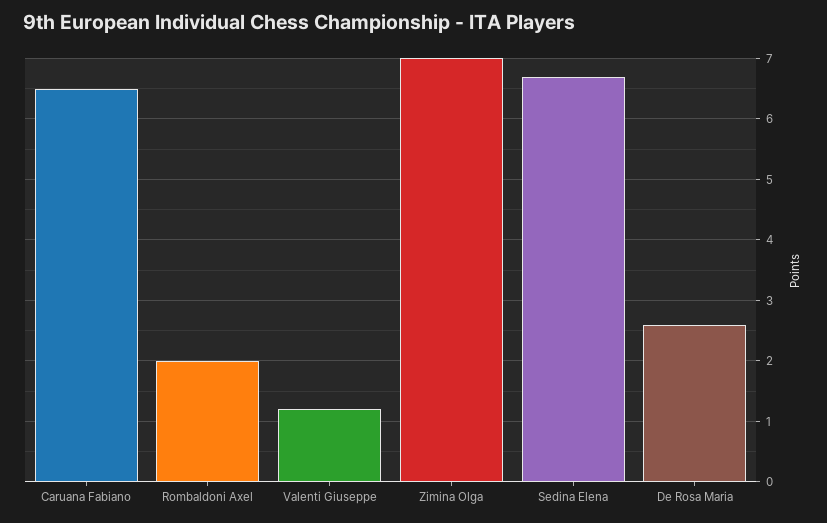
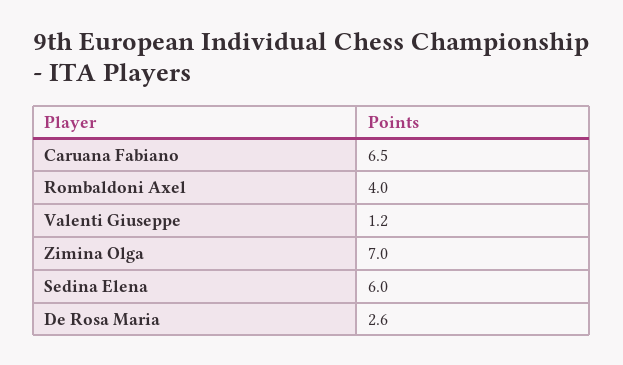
Rombaldoni Axel: 2 -> 4
Sedina Elena: 6.7 -> 6

